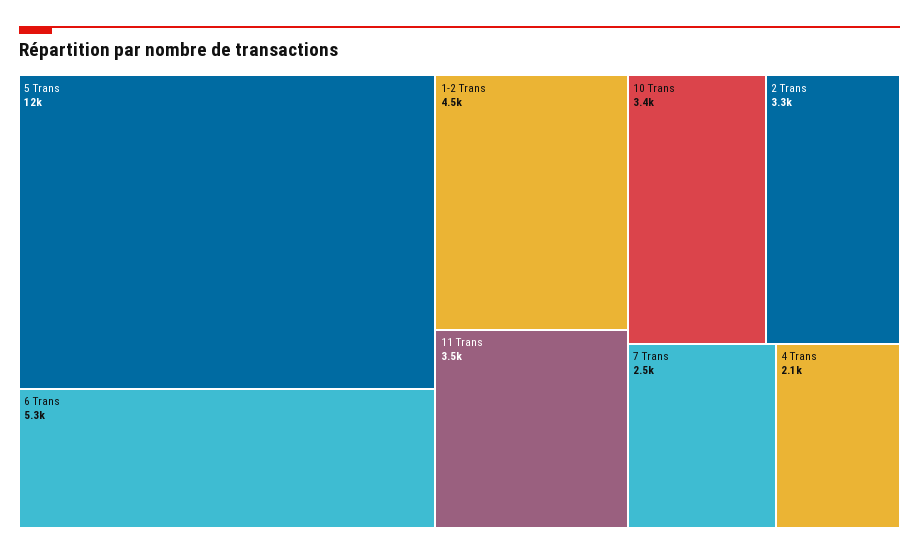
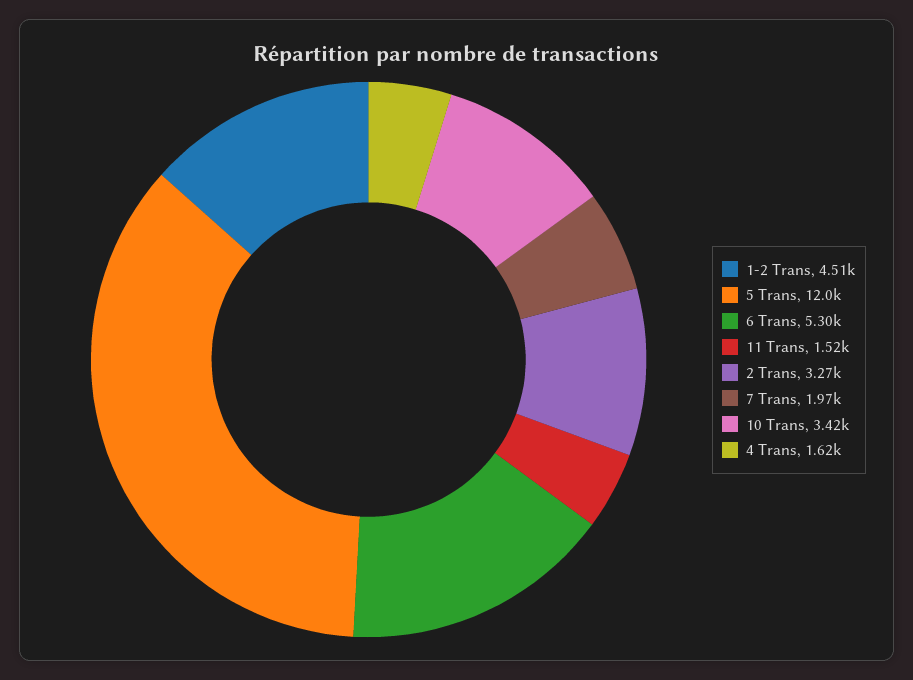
11 Trans: 3500 -> 1520
7 Trans: 2500 -> 1970
4 Trans: 2100 -> 1620

